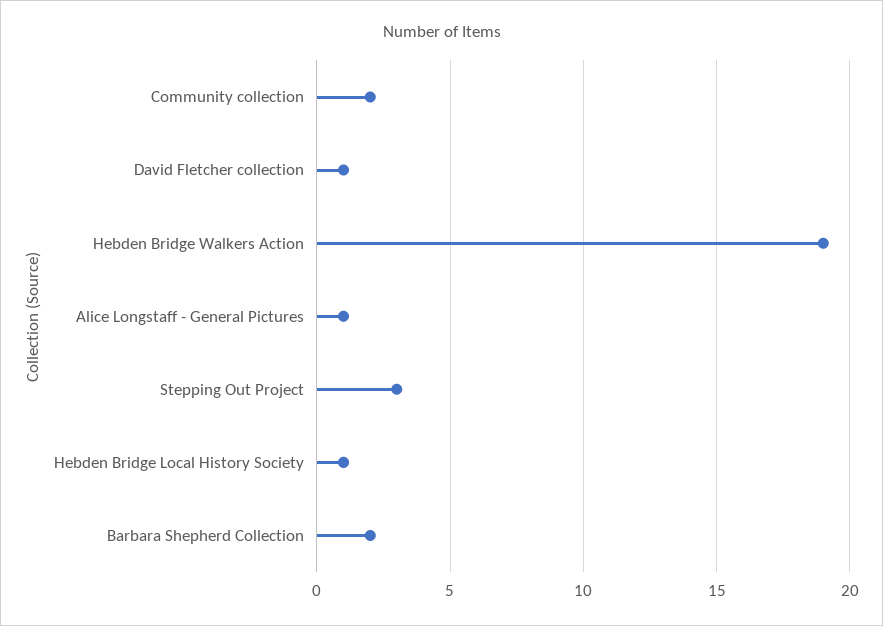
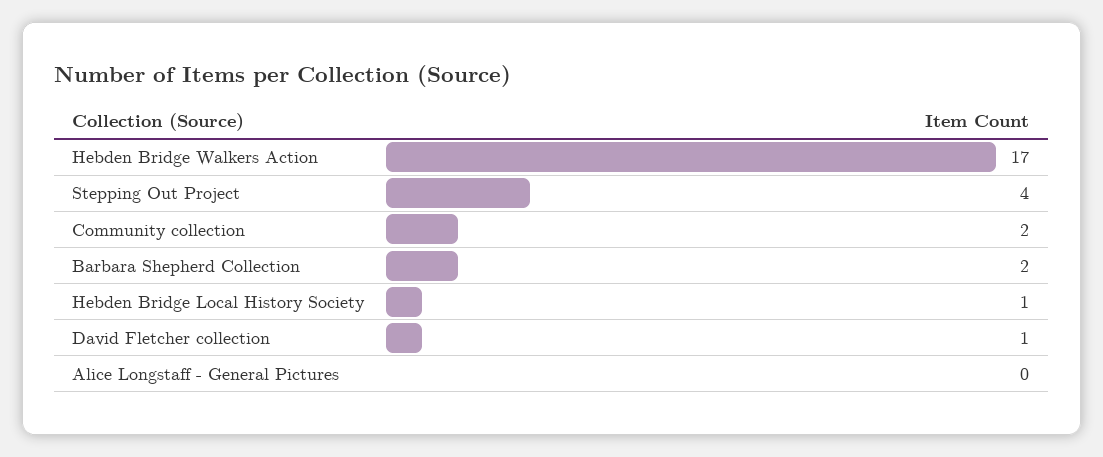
Hebden Bridge Walkers Action: 19 -> 17
Alice Longstaff - General Pictures: 1 -> 0
Stepping Out Project: 3 -> 4

